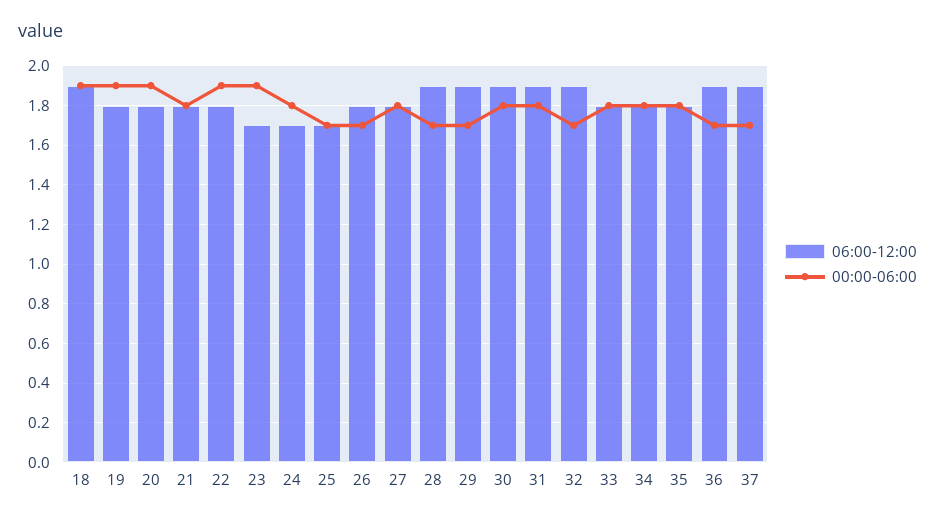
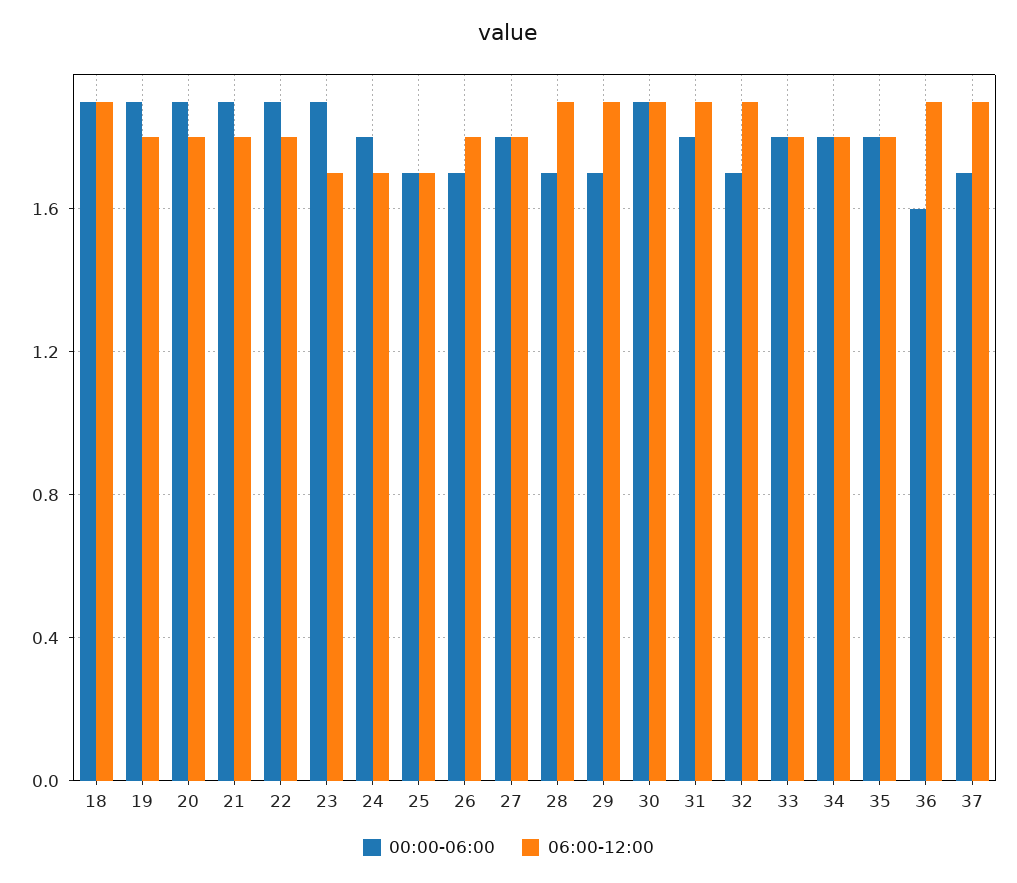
00:00-06:00, 21: 1.8 -> 1.9
00:00-06:00, 30: 1.8 -> 1.9
00:00-06:00, 36: 1.7 -> 1.6

